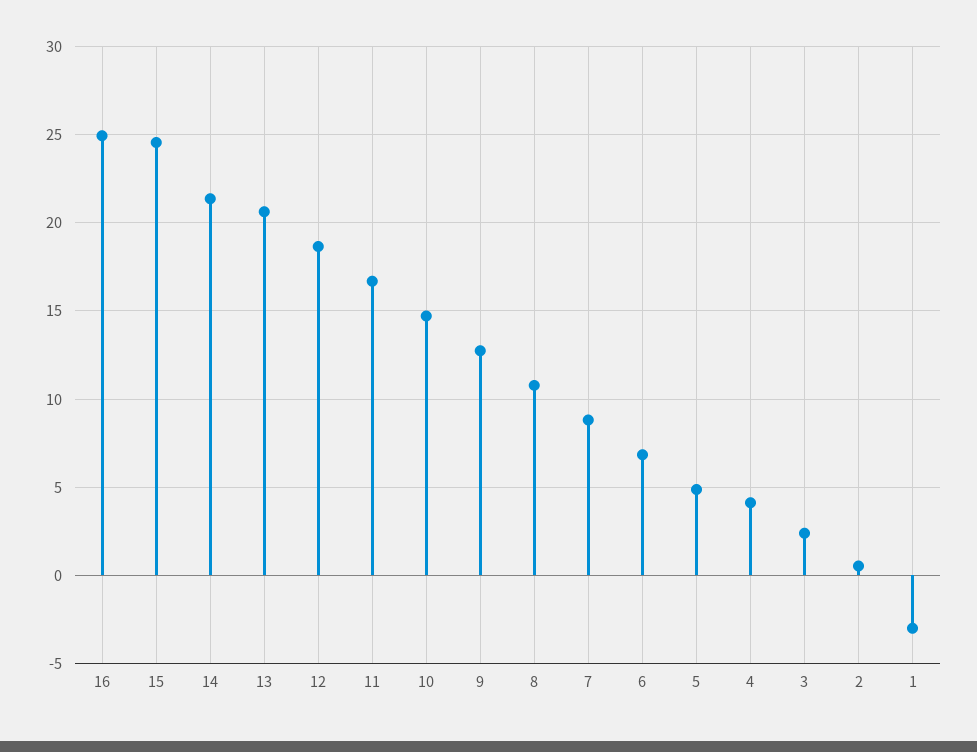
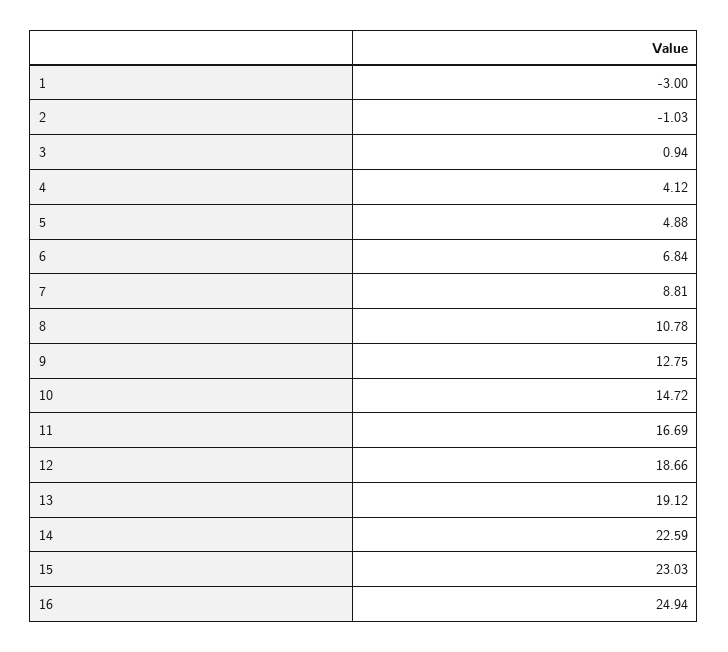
15: 24.5 -> 23.03
14: 21.5 -> 22.59
13: 20.5 -> 19.12
3: 2.5 -> 0.94
2: 0.5 -> -1.03

